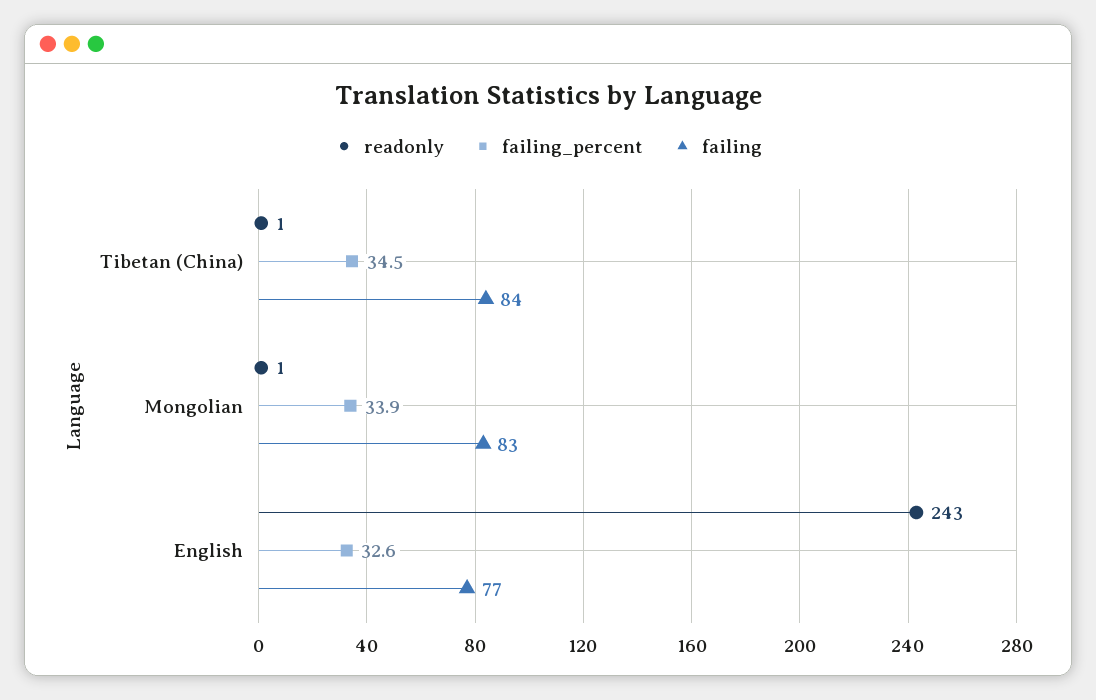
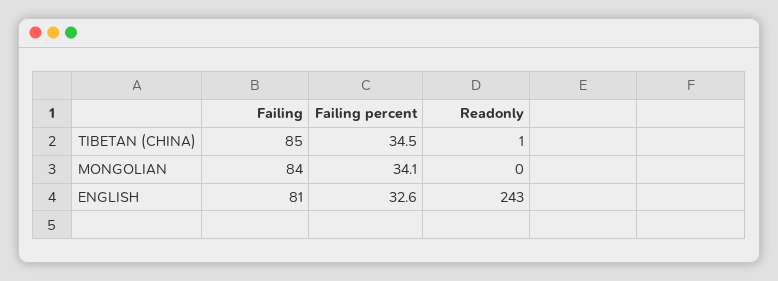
failing, Tibetan (China): 84 -> 85
readonly, Mongolian: 1 -> 0
failing_percent, Mongolian: 33.9 -> 34.1
failing, Mongolian: 83 -> 84
failing, English: 77 -> 81

